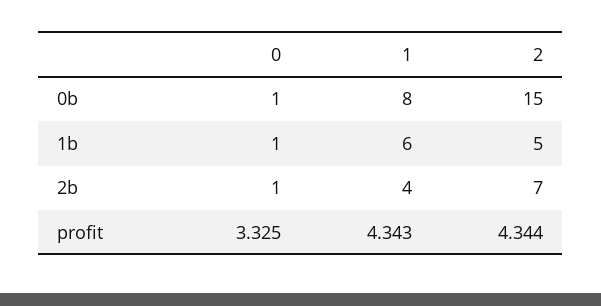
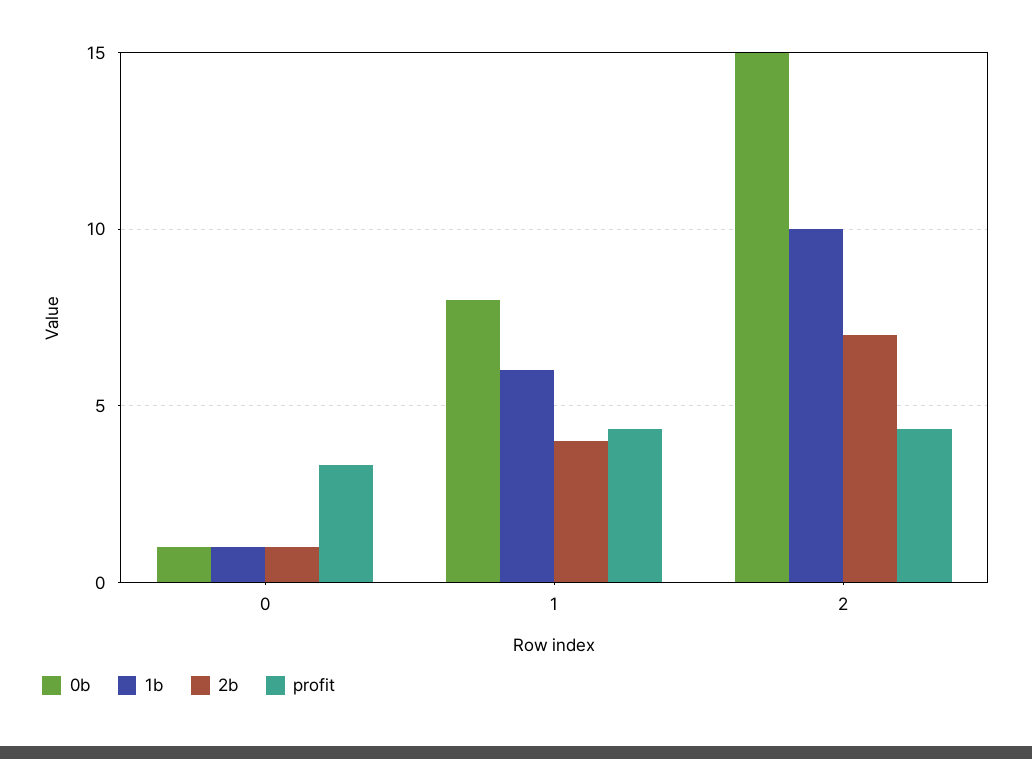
1b, 2: 5 -> 10

